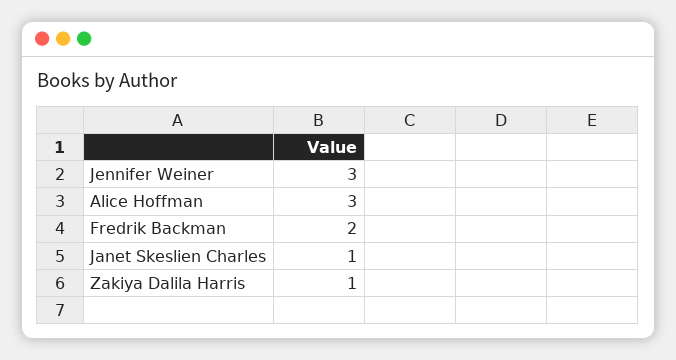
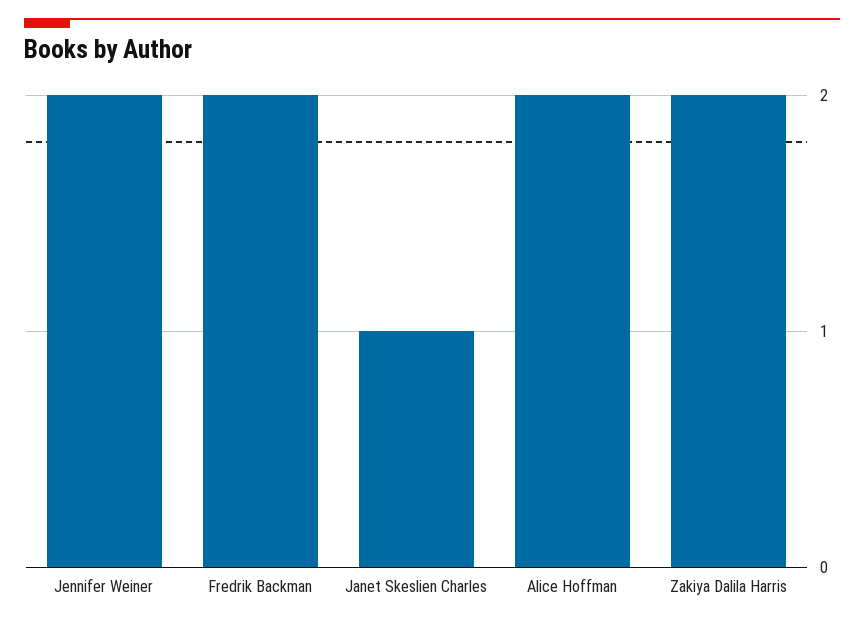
Jennifer Weiner: 3 -> 2
Alice Hoffman: 3 -> 2
Zakiya Dalila Harris: 1 -> 2

